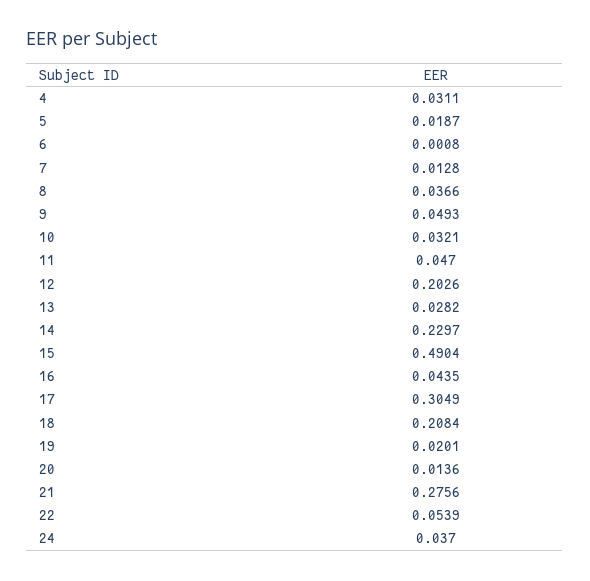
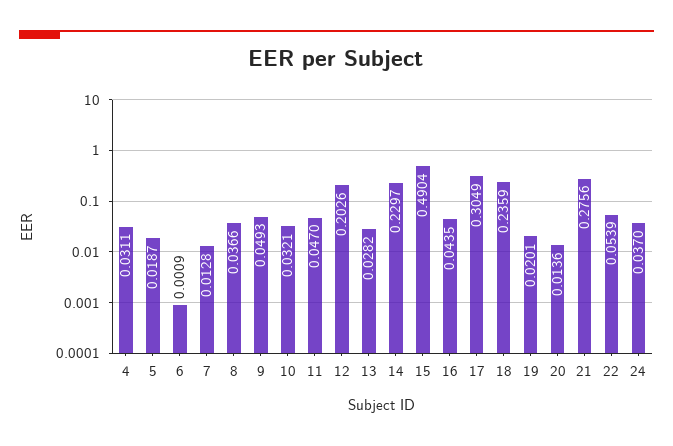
6: 0.0008 -> 0.0009
18: 0.2084 -> 0.2359

